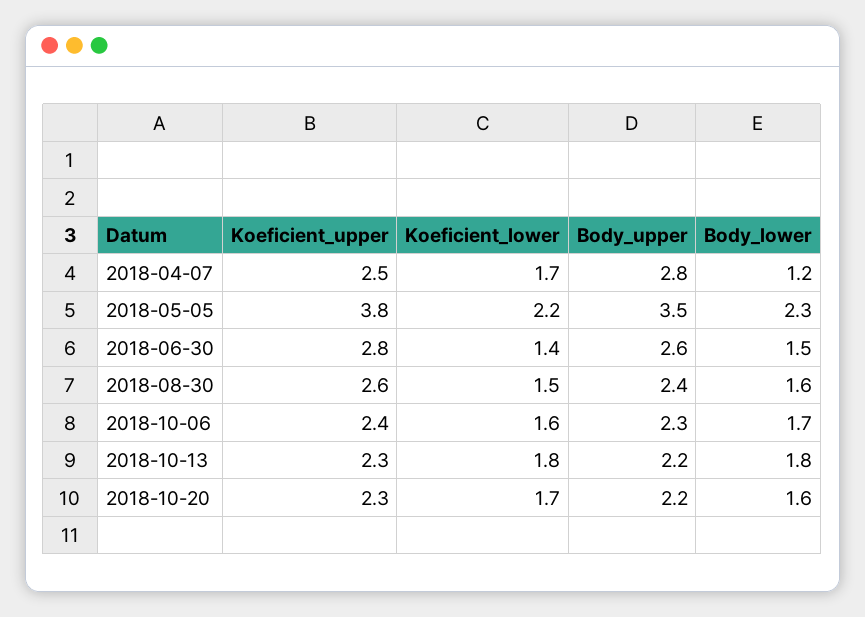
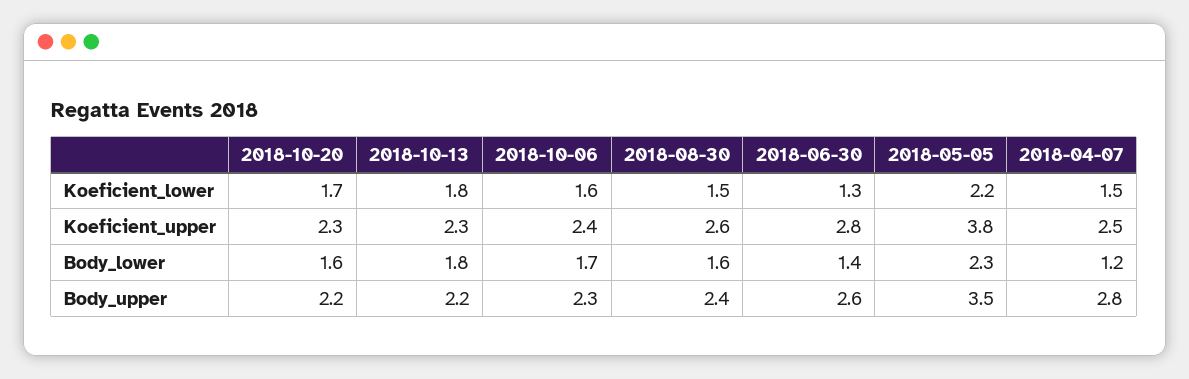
Koeficient_lower, 2018-04-07: 1.7 -> 1.5
Koeficient_lower, 2018-06-30: 1.4 -> 1.3
Body_lower, 2018-06-30: 1.5 -> 1.4

